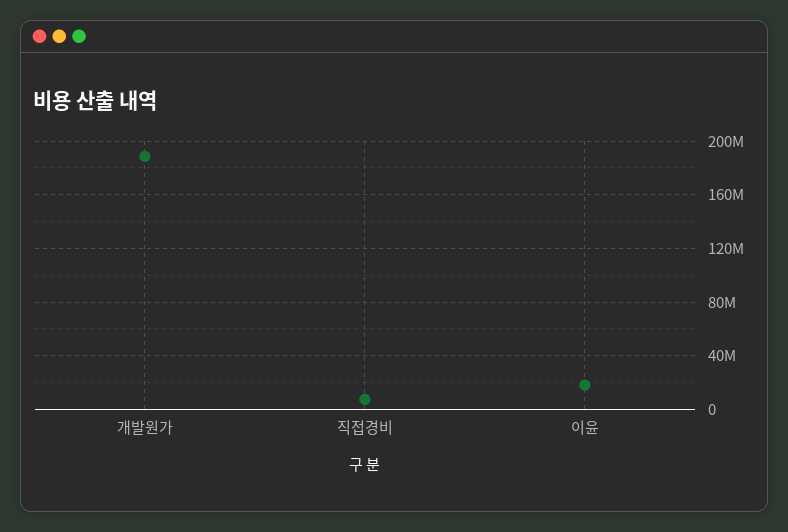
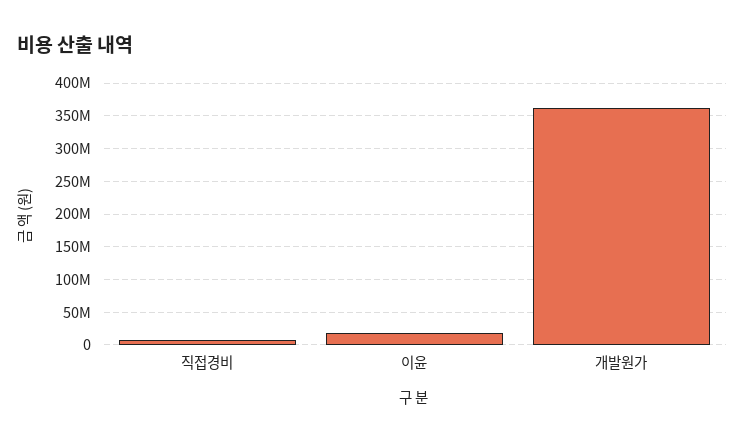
개발원가: 190000000 -> 360000000

